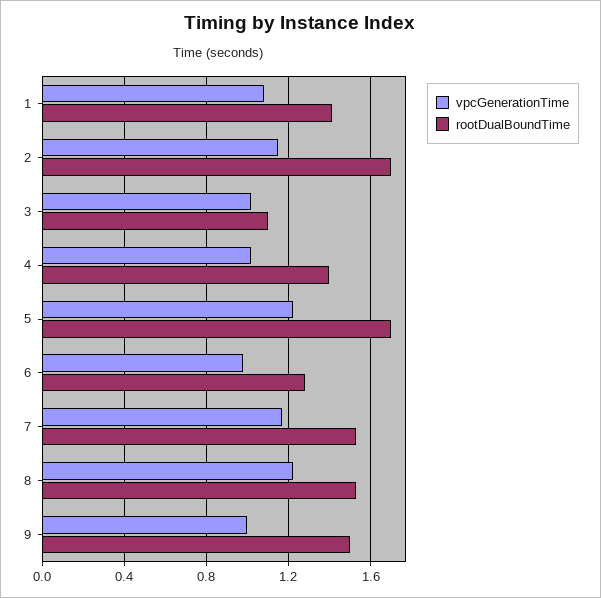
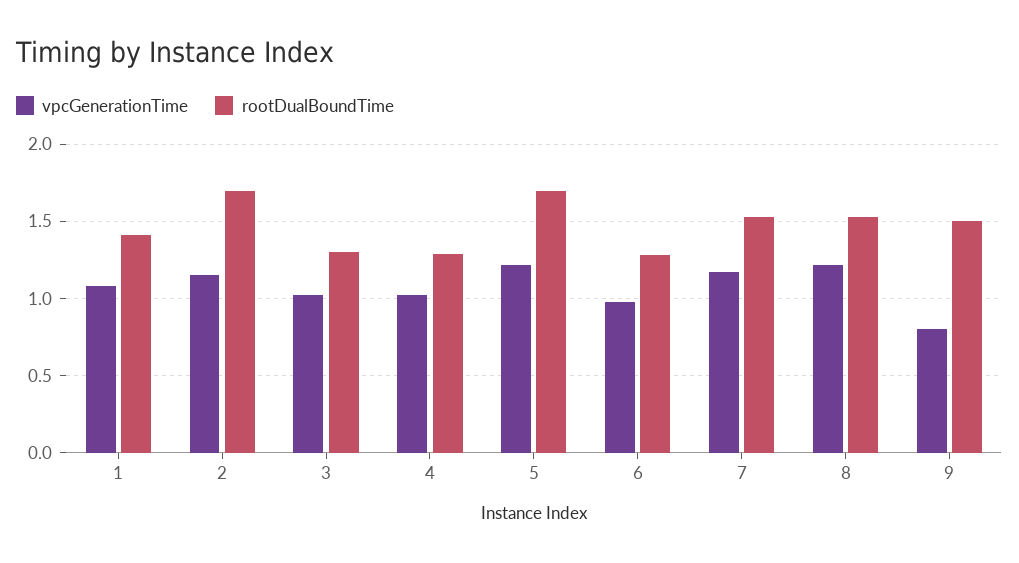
rootDualBoundTime, 3: 1.1 -> 1.3
rootDualBoundTime, 4: 1.4 -> 1.3
vpcGenerationTime, 9: 1 -> 0.8

